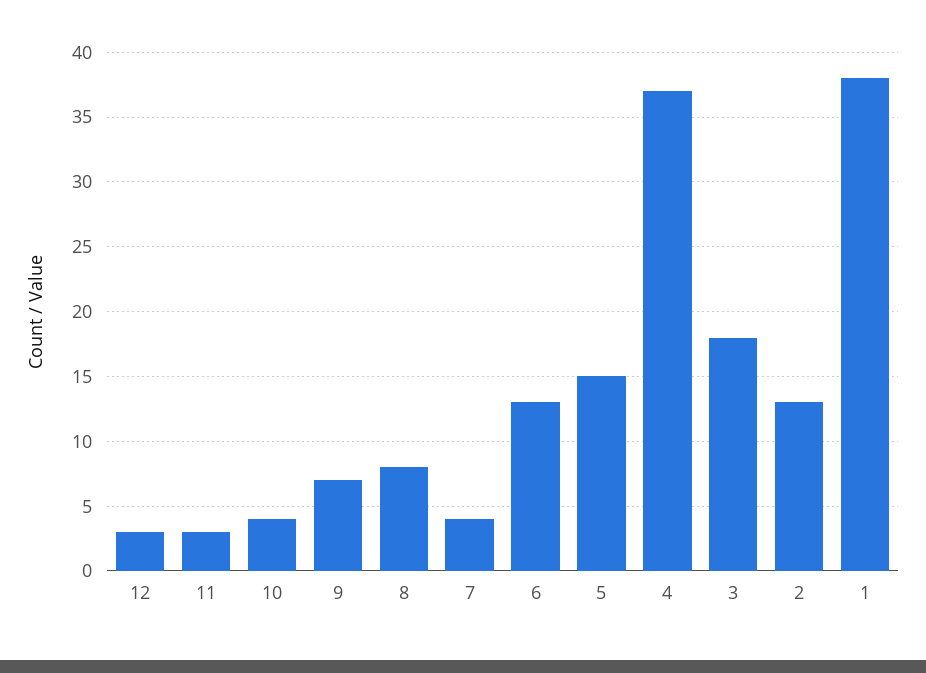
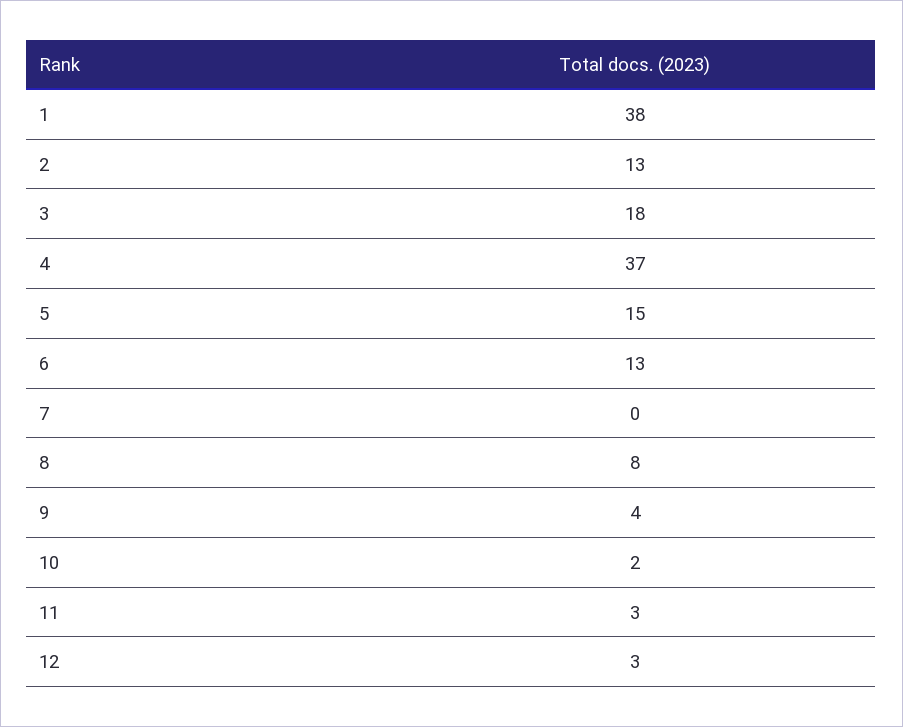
10: 4 -> 2
9: 7 -> 4
7: 4 -> 0

